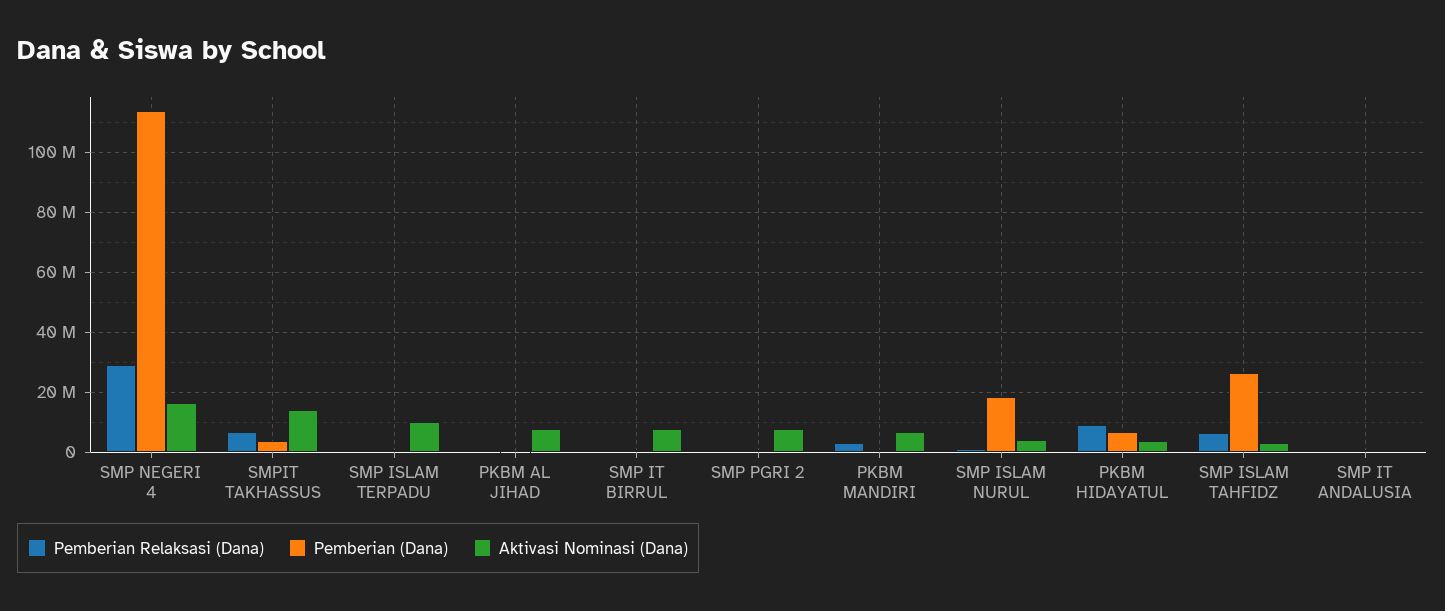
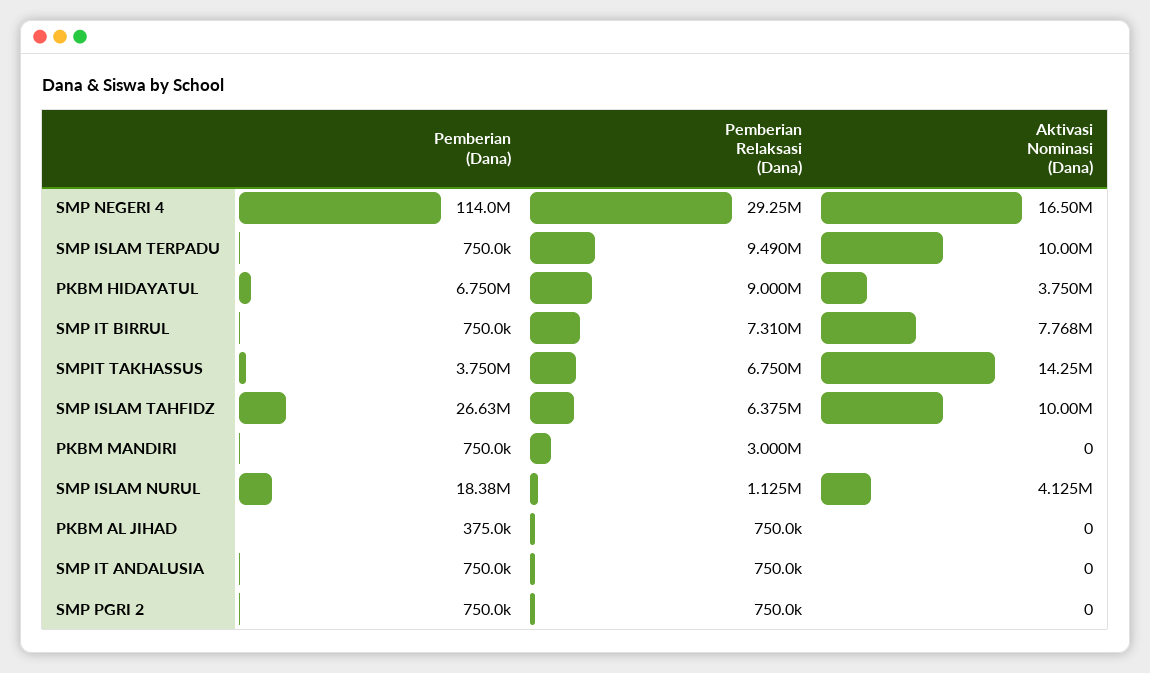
Pemberian Relaksasi (Dana), SMP ISLAM TERPADU: 0 -> 9490000
Aktivasi Nominasi (Dana), PKBM AL JIHAD: 7500000 -> 0
Pemberian Relaksasi (Dana), SMP IT BIRRUL: 0 -> 7310000
Aktivasi Nominasi (Dana), SMP PGRI 2: 7500000 -> 0
Aktivasi Nominasi (Dana), PKBM MANDIRI: 7500000 -> 0
Aktivasi Nominasi (Dana), SMP ISLAM TAHFIDZ: 2500000 -> 10000000

